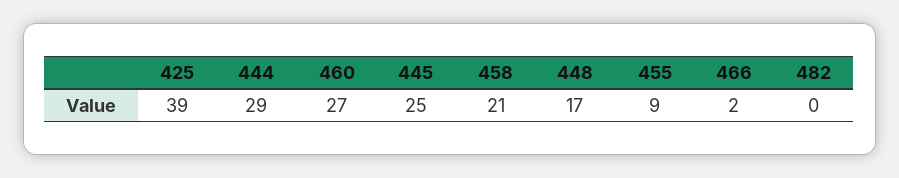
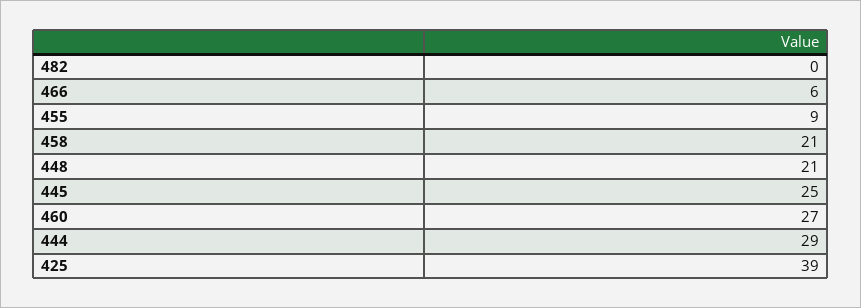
448: 17 -> 21
466: 2 -> 6

